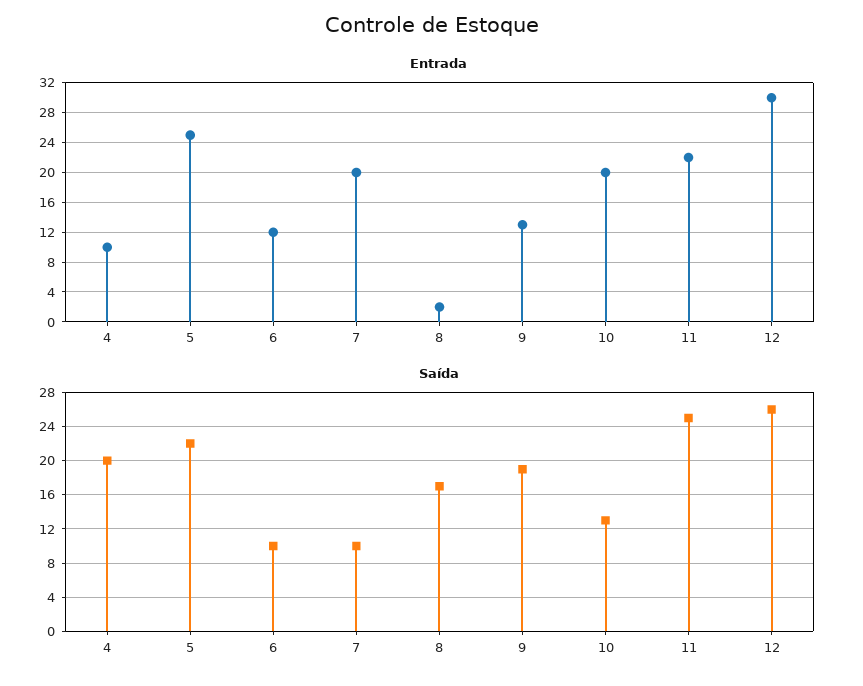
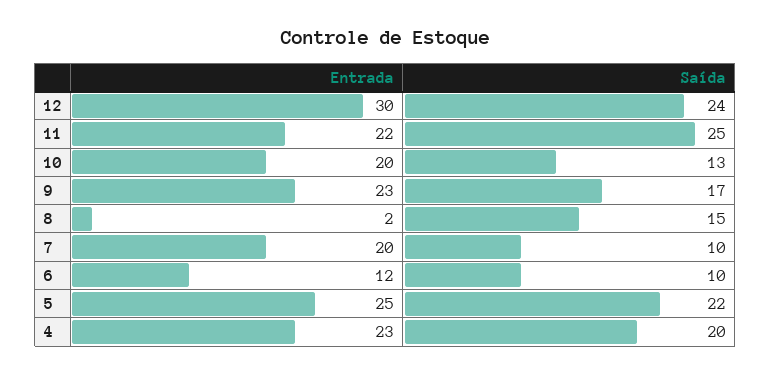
Entrada, 4: 10 -> 23
Entrada, 9: 13 -> 23
Saída, 8: 17 -> 15
Saída, 9: 19 -> 17
Saída, 12: 26 -> 24

